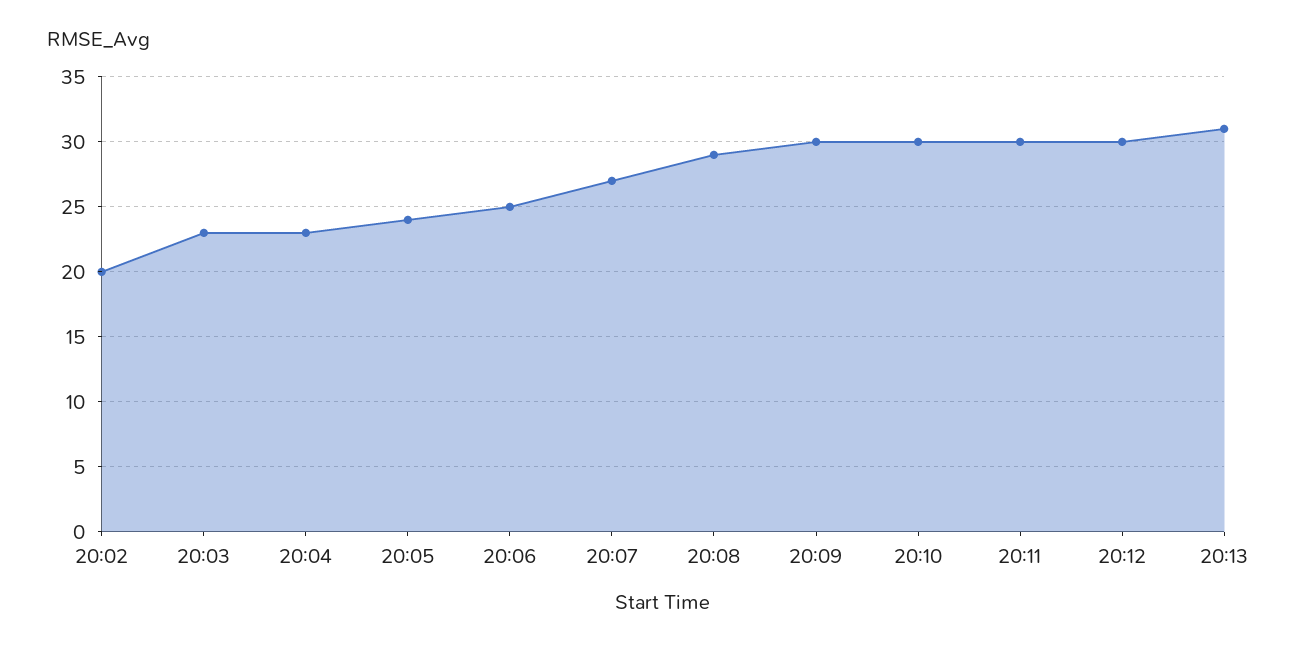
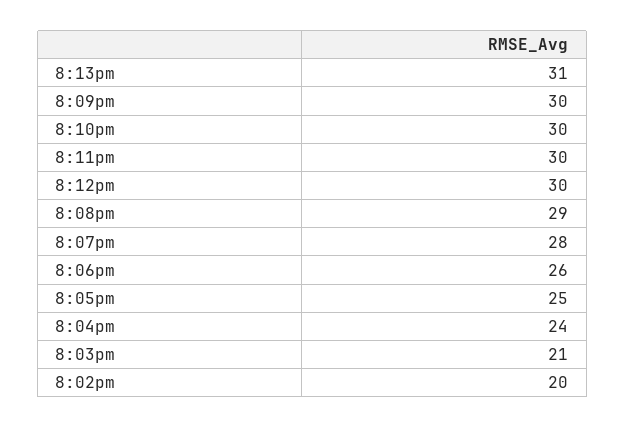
20:03: 23 -> 21
20:04: 23 -> 24
20:05: 24 -> 25
20:06: 25 -> 26
20:07: 27 -> 28

